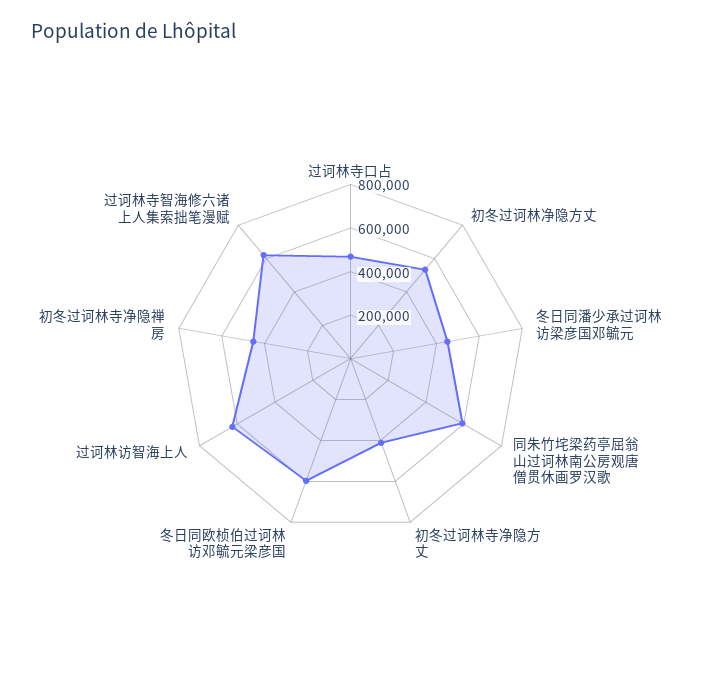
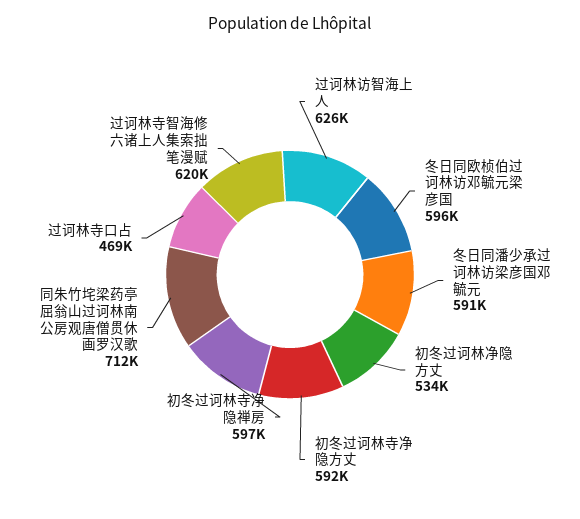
冬日同潘少承过诃林访梁彦国邓毓元: 450000 -> 591000
同朱竹垞梁药亭屈翁山过诃林南公房观唐僧贯休画罗汉歌: 600000 -> 712000
初冬过诃林寺净隐方丈: 400000 -> 592000
初冬过诃林寺净隐禅房: 450000 -> 597000

